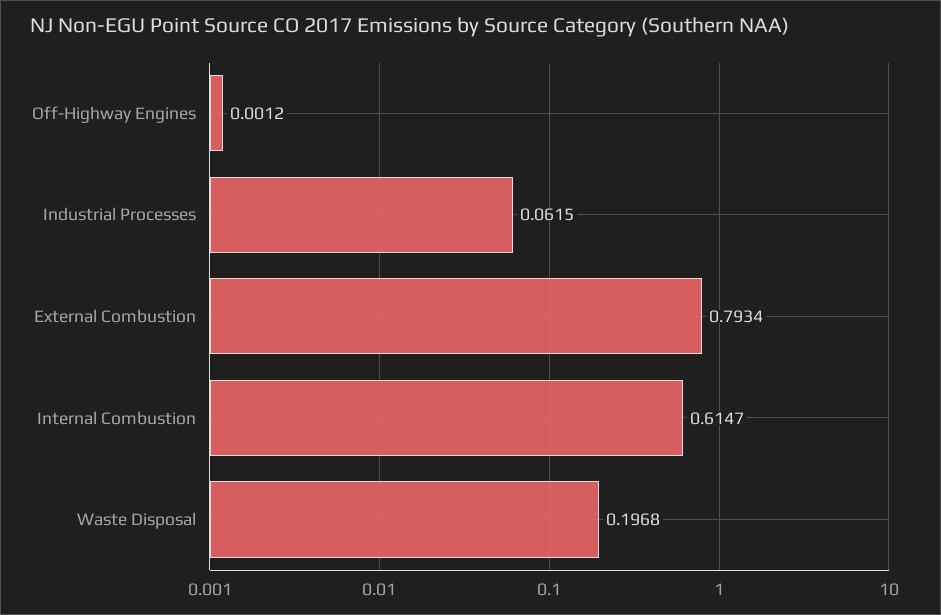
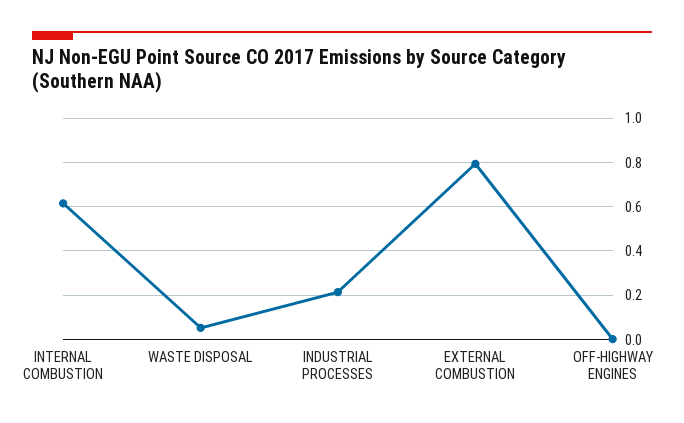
Industrial Processes: 0.0615 -> 0.2
Waste Disposal: 0.1968 -> 0.05

